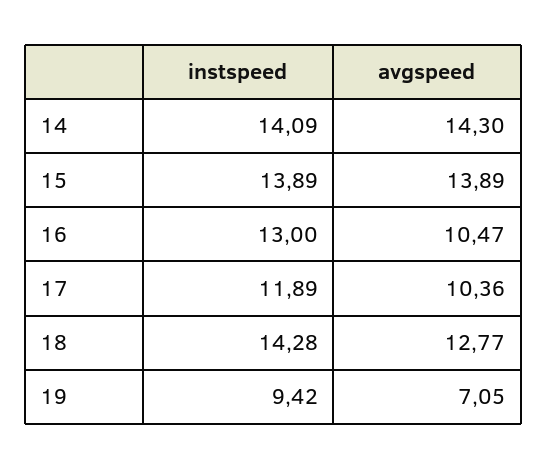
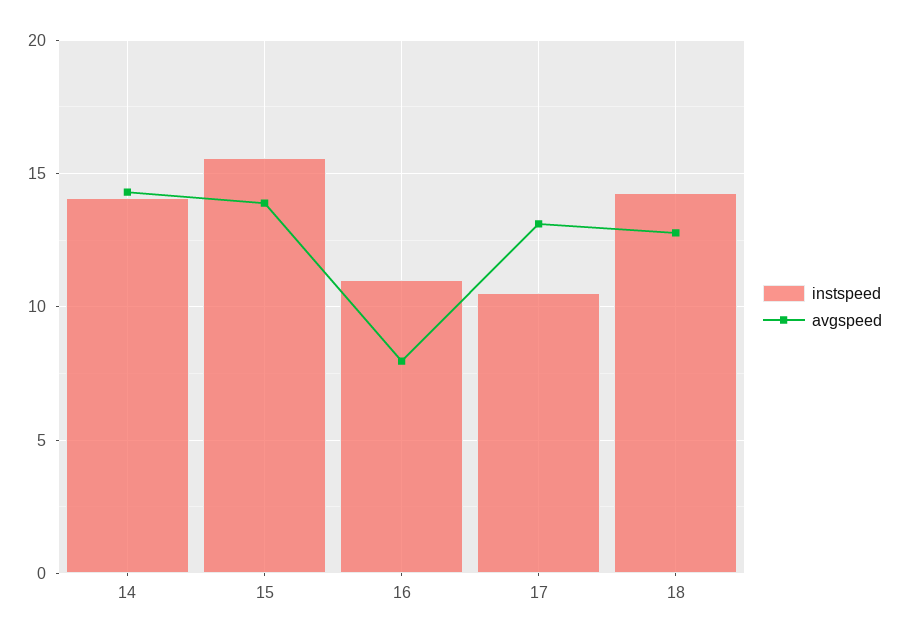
instspeed, 15: 13.89 -> 15.5
instspeed, 16: 13 -> 11
avgspeed, 16: 10.47 -> 8
instspeed, 17: 11.89 -> 10.5
avgspeed, 17: 10.36 -> 13
instspeed, 19: 9.42 -> none
avgspeed, 19: 7.05 -> none

